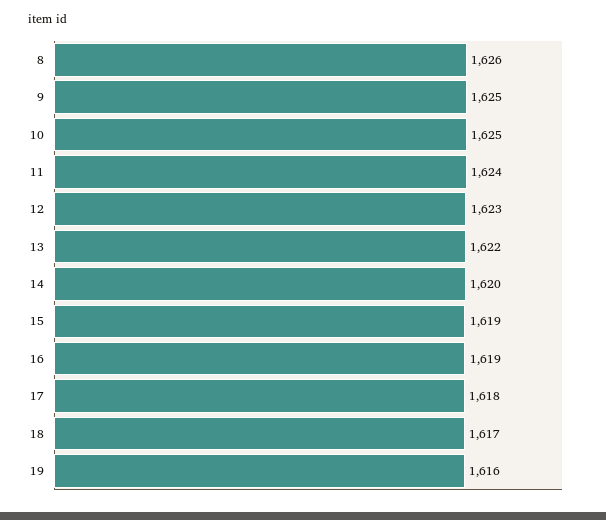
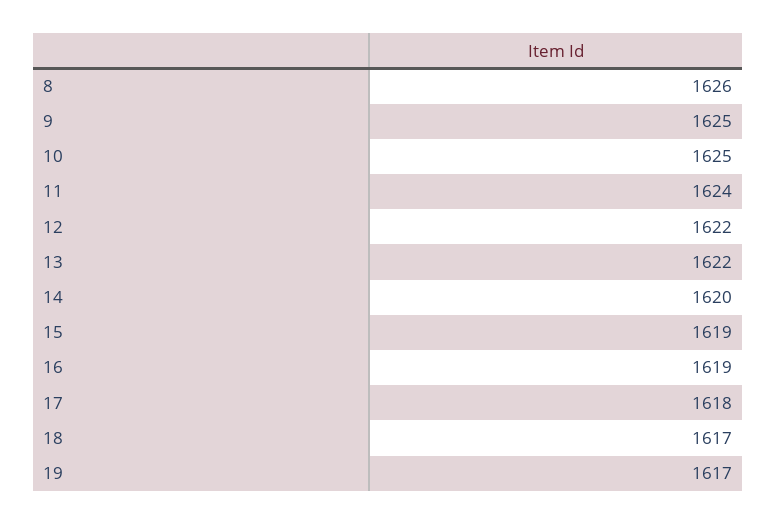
12: 1623 -> 1622
19: 1616 -> 1617

